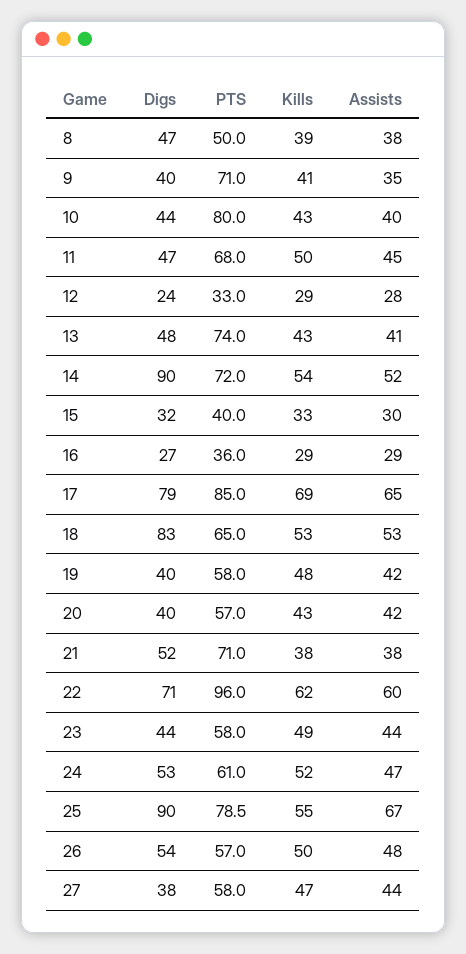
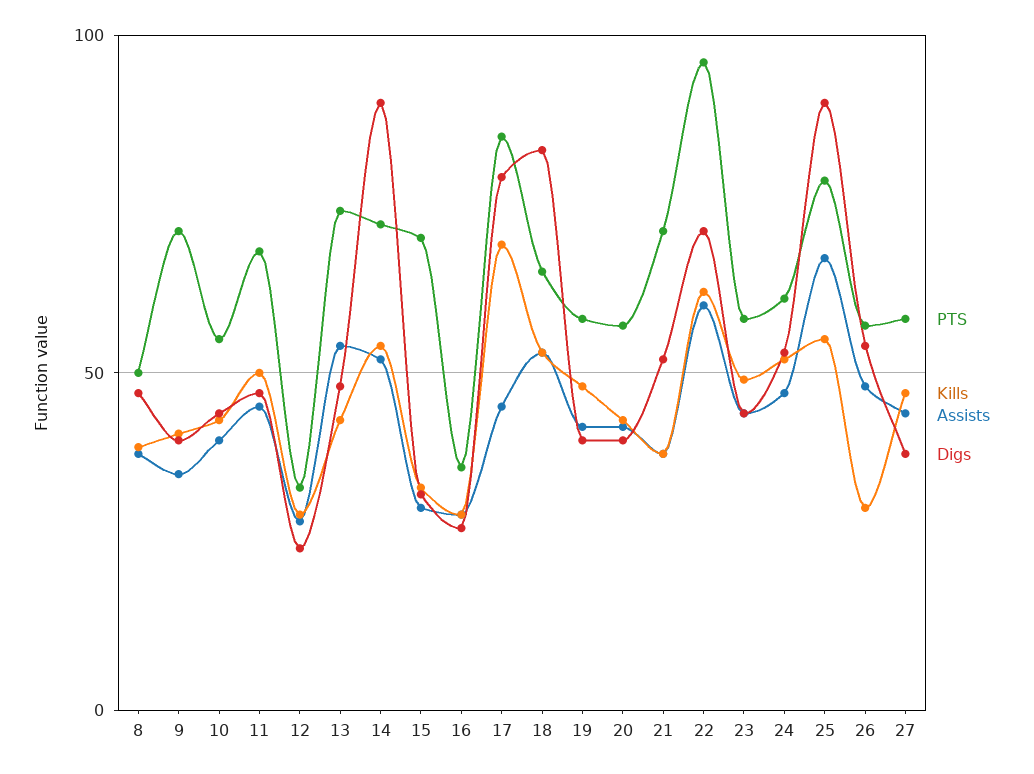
PTS, 10: 80 -> 55
Assists, 13: 41 -> 55
PTS, 15: 40 -> 70
Assists, 17: 65 -> 45
Kills, 26: 50 -> 30

